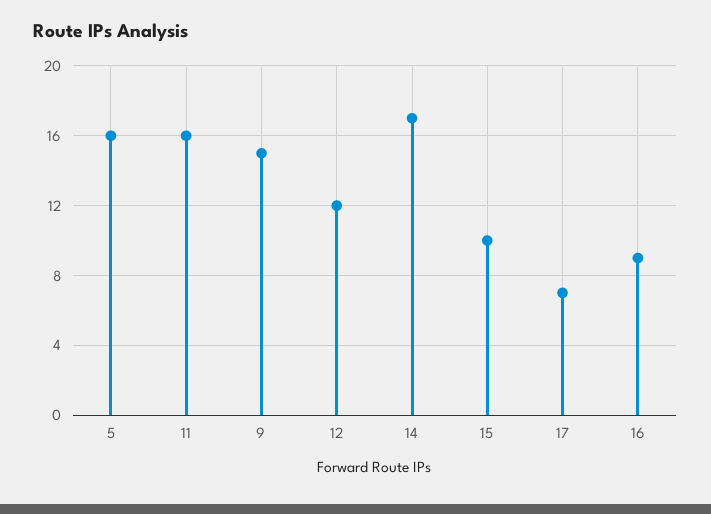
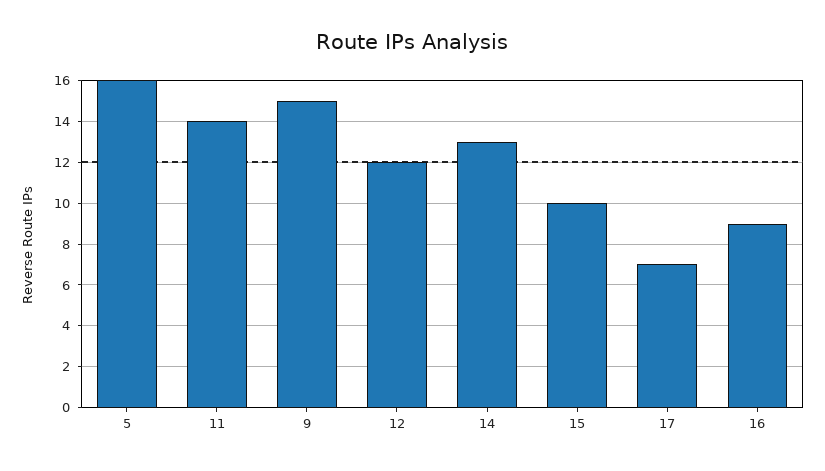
11: 16 -> 14
14: 17 -> 13

